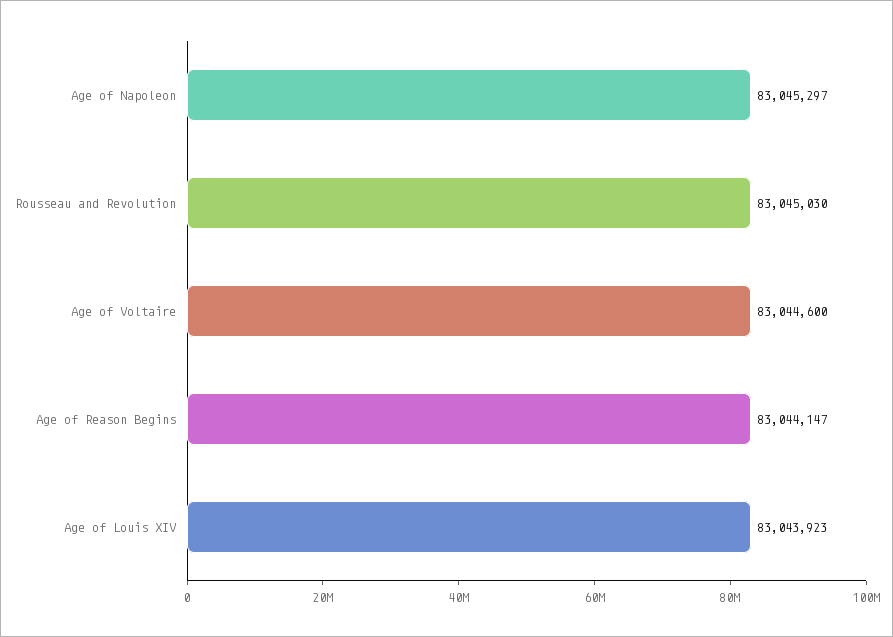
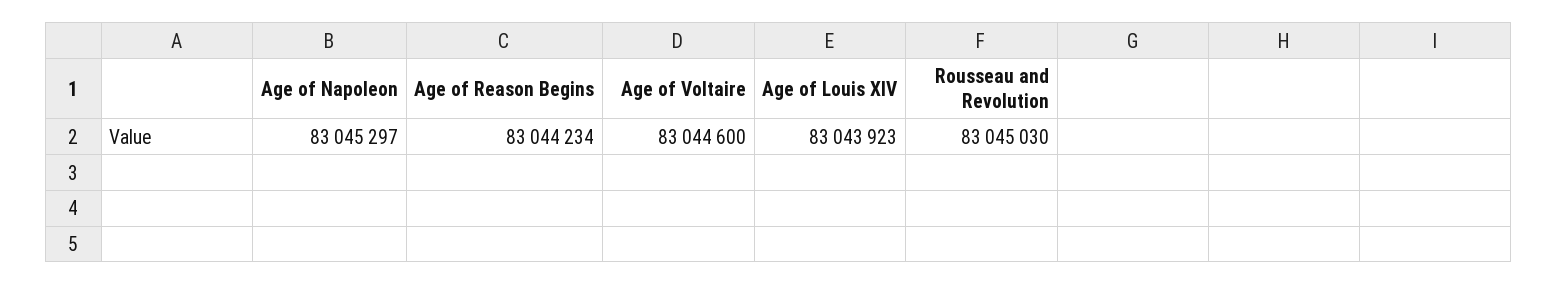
Age of Reason Begins: 83044147 -> 83044234

